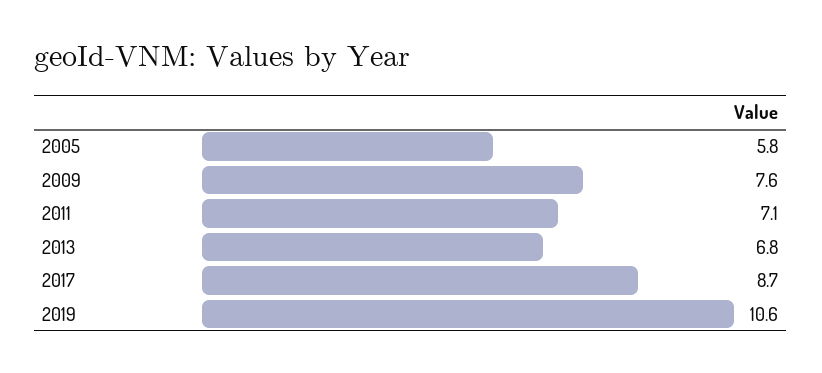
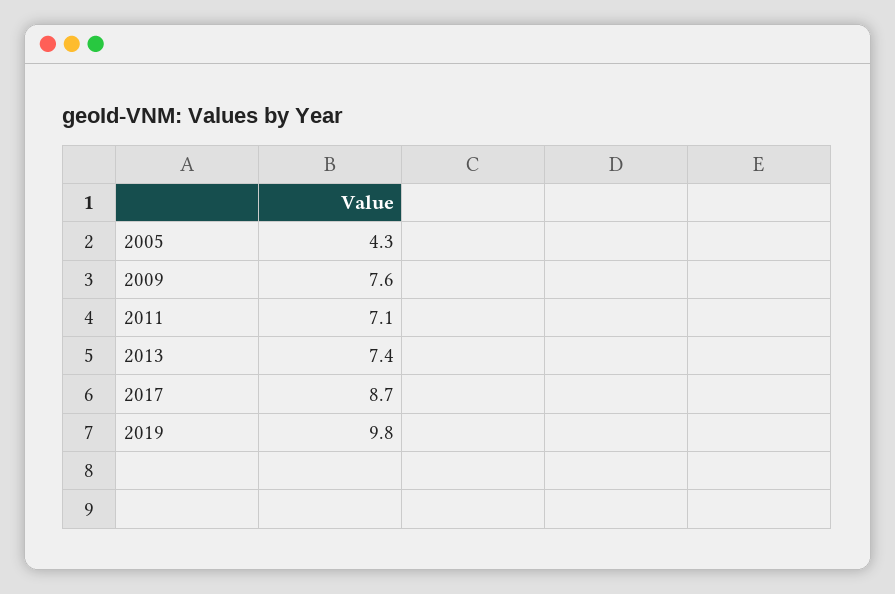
2005: 5.8 -> 4.3
2013: 6.8 -> 7.4
2019: 10.6 -> 9.8

